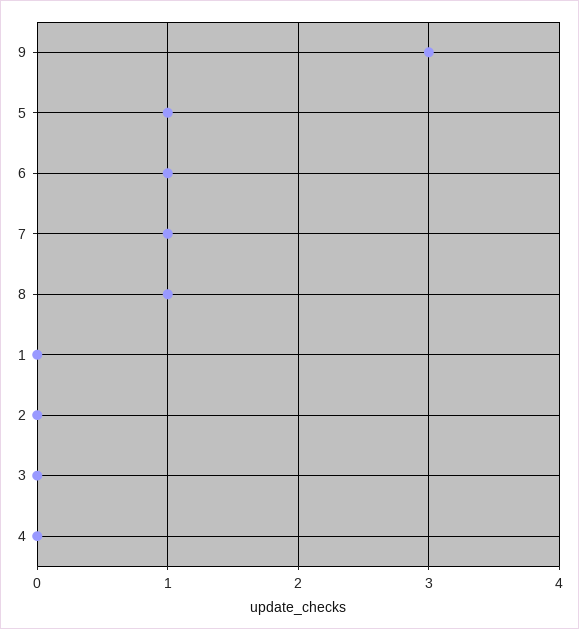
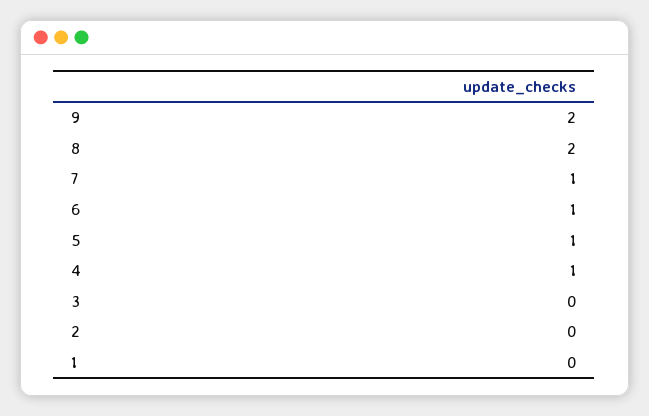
9: 3 -> 2
8: 1 -> 2
4: 0 -> 1

